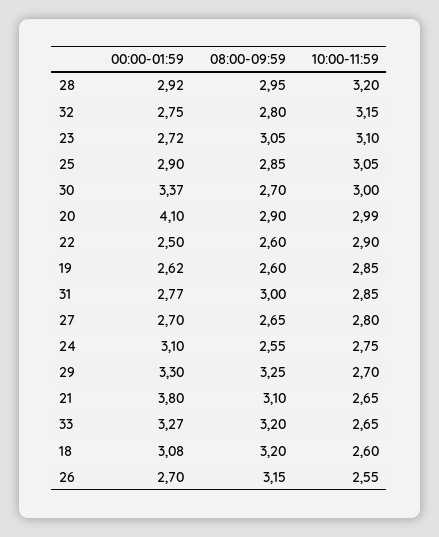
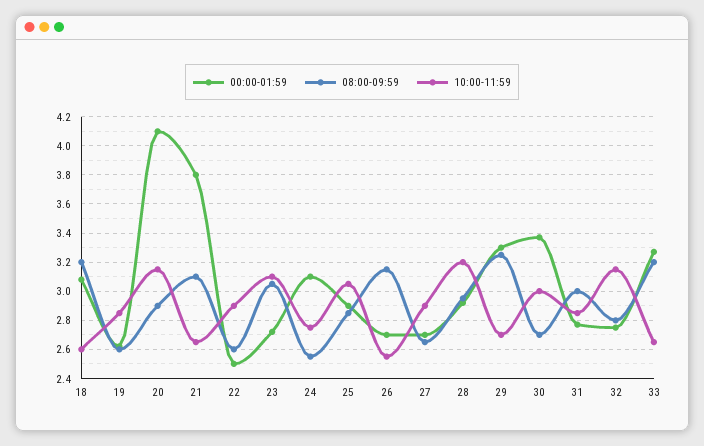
10:00-11:59, 20: 2.99 -> 3.15
10:00-11:59, 27: 2.8 -> 2.9

